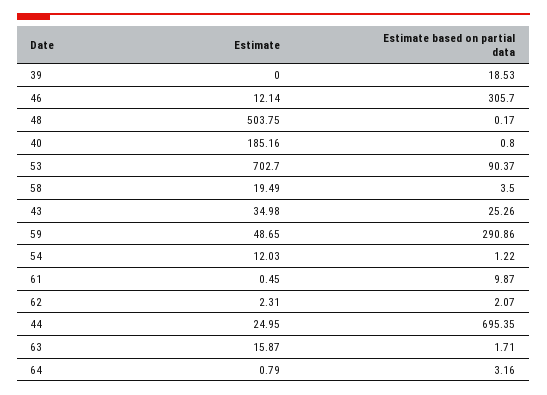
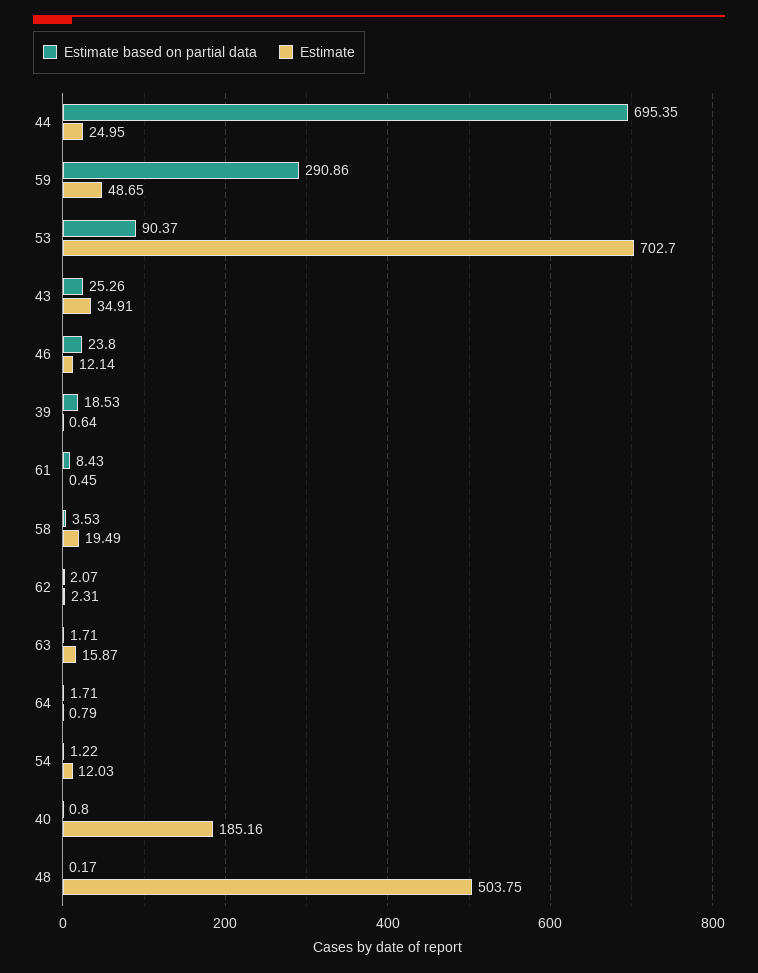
Estimate, 39: 0 -> 0.64
Estimate based on partial data, 46: 305.7 -> 23.8
Estimate based on partial data, 58: 3.5 -> 3.53
Estimate, 43: 34.98 -> 34.91
Estimate based on partial data, 61: 9.87 -> 8.43
Estimate based on partial data, 64: 3.16 -> 1.71

